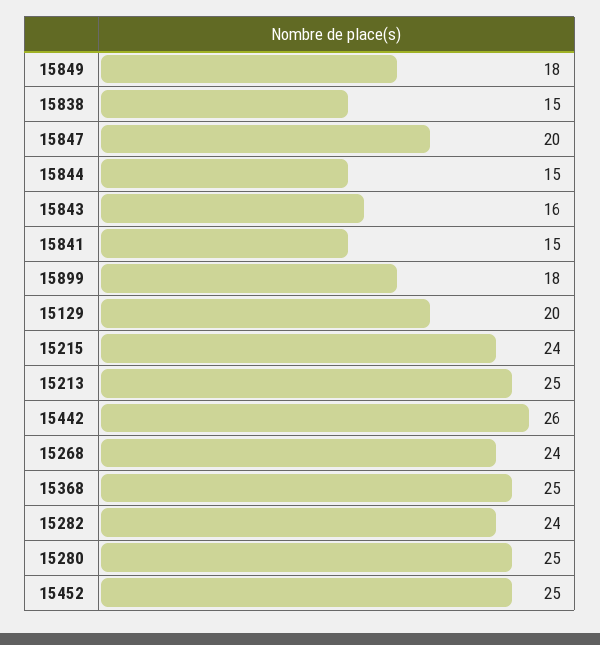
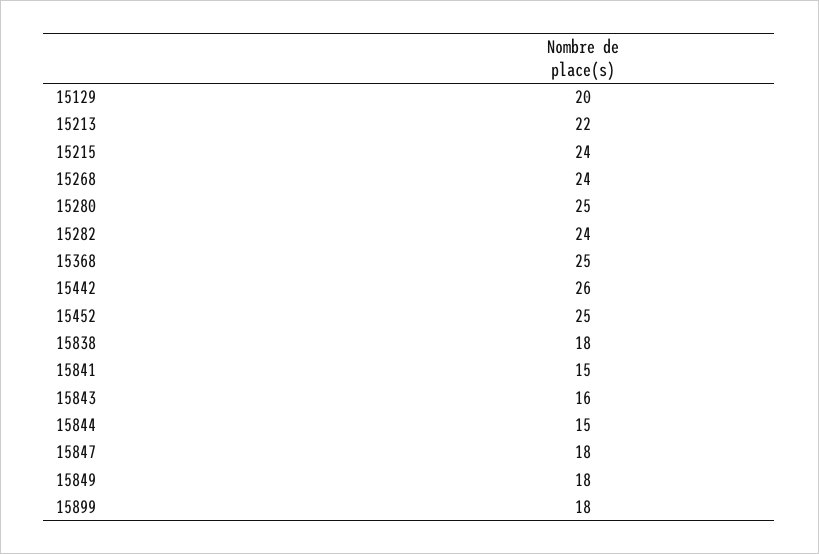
15838: 15 -> 18
15847: 20 -> 18
15213: 25 -> 22

